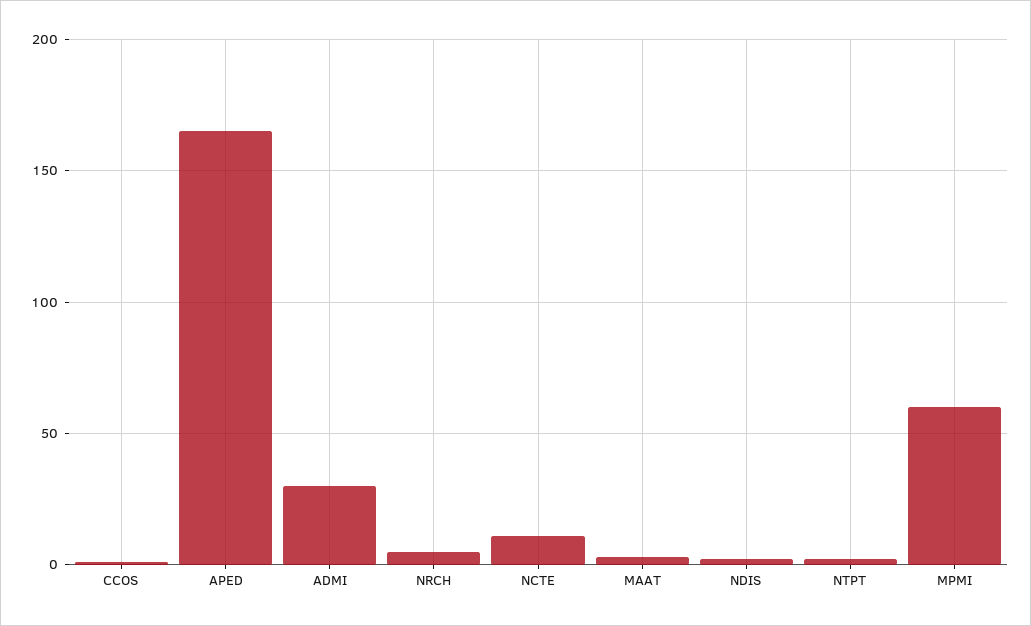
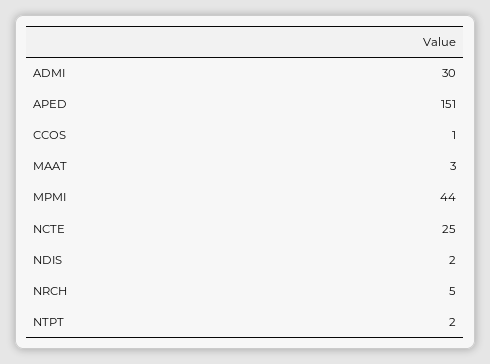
APED: 165 -> 151
NCTE: 10 -> 25
MPMI: 60 -> 44

